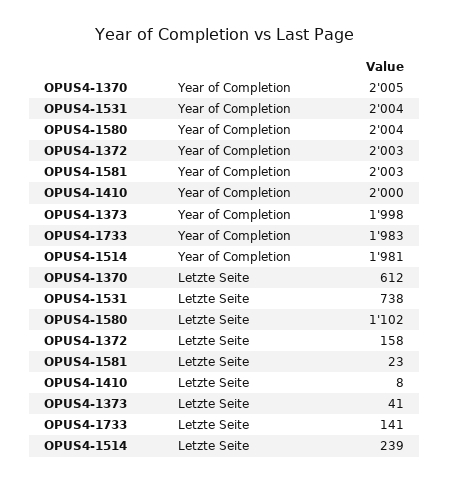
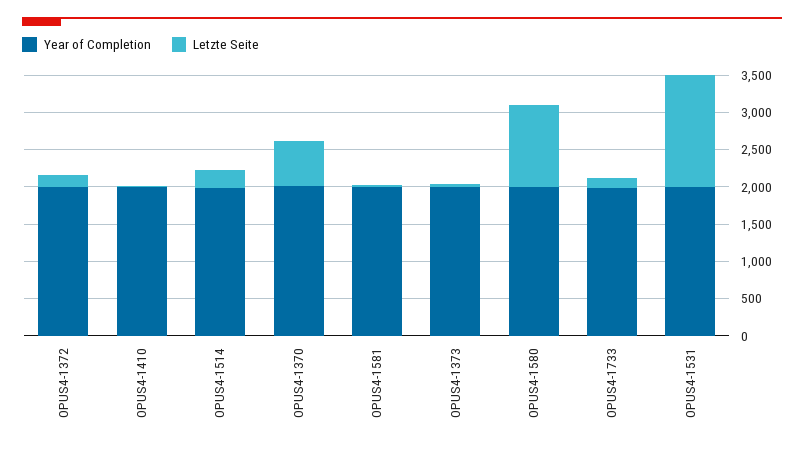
Letzte Seite, OPUS4-1531: 738 -> 1500

